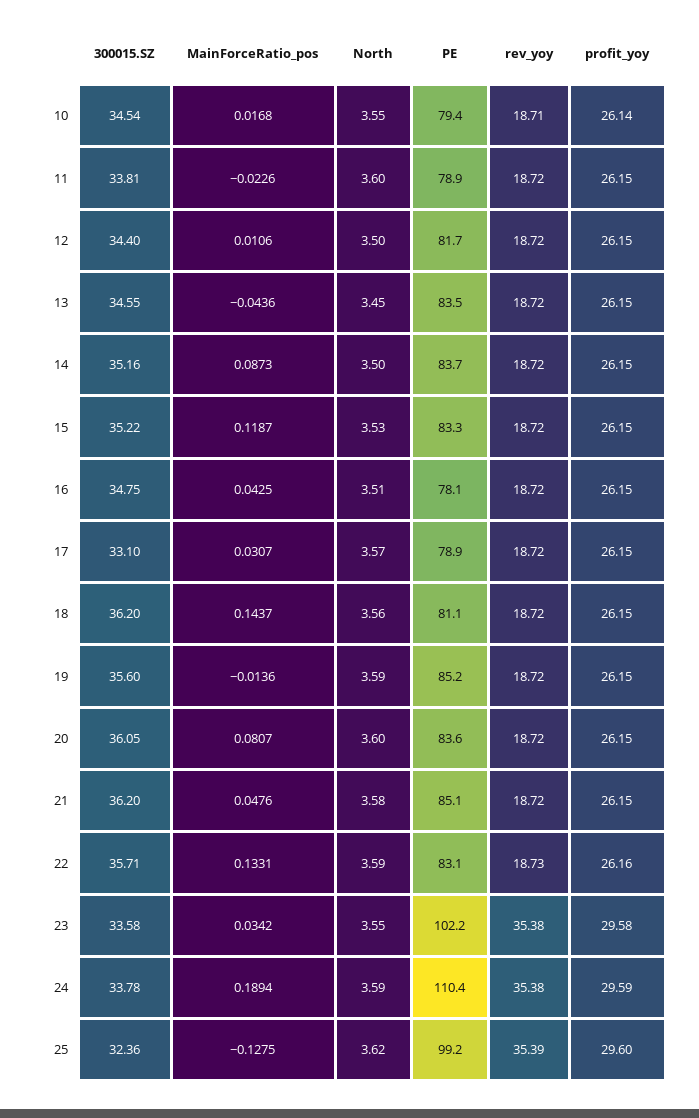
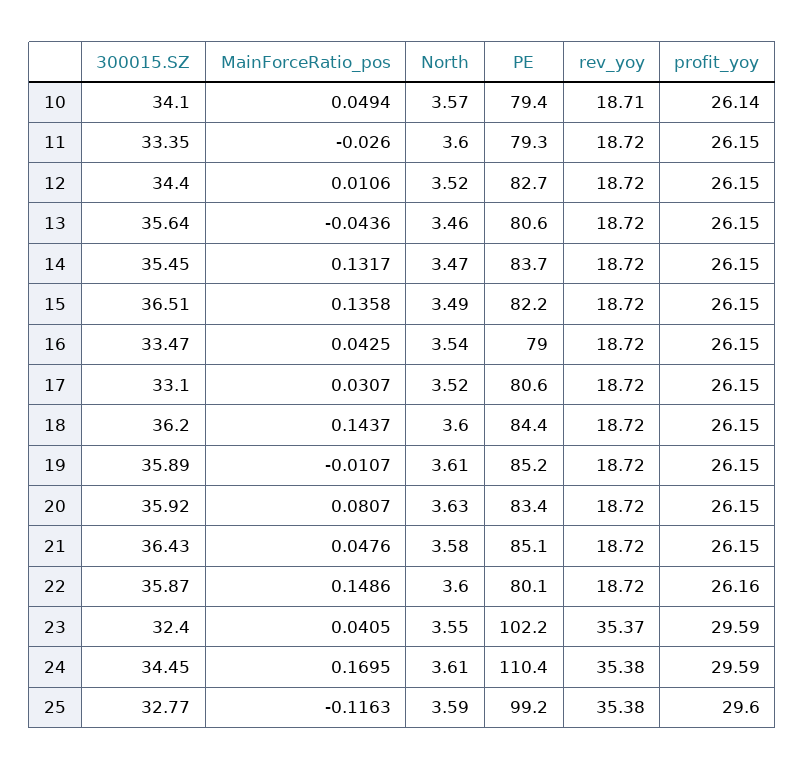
300015.SZ, 10: 34.54 -> 34.1
MainForceRatio_pos, 10: 0.0168 -> 0.0494
North, 10: 3.55 -> 3.57
300015.SZ, 11: 33.81 -> 33.35
MainForceRatio_pos, 11: -0.0226 -> -0.026
PE, 11: 78.9 -> 79.3
North, 12: 3.5 -> 3.52
PE, 12: 81.7 -> 82.7
300015.SZ, 13: 34.55 -> 35.64
North, 13: 3.45 -> 3.46
PE, 13: 83.5 -> 80.6
300015.SZ, 14: 35.16 -> 35.45
MainForceRatio_pos, 14: 0.0873 -> 0.1317
North, 14: 3.5 -> 3.47
300015.SZ, 15: 35.22 -> 36.51
MainForceRatio_pos, 15: 0.1187 -> 0.1358
North, 15: 3.53 -> 3.49
PE, 15: 83.3 -> 82.2
300015.SZ, 16: 34.75 -> 33.47
North, 16: 3.51 -> 3.54
PE, 16: 78.1 -> 79
North, 17: 3.57 -> 3.52
PE, 17: 78.9 -> 80.6
North, 18: 3.56 -> 3.6
PE, 18: 81.1 -> 84.4
300015.SZ, 19: 35.6 -> 35.89
MainForceRatio_pos, 19: -0.0136 -> -0.0107
North, 19: 3.59 -> 3.61
300015.SZ, 20: 36.05 -> 35.92
North, 20: 3.6 -> 3.63
PE, 20: 83.6 -> 83.4
300015.SZ, 21: 36.2 -> 36.43
300015.SZ, 22: 35.71 -> 35.87
MainForceRatio_pos, 22: 0.1331 -> 0.1486
North, 22: 3.59 -> 3.6
PE, 22: 83.1 -> 80.1
rev_yoy, 22: 18.73 -> 18.72
300015.SZ, 23: 33.58 -> 32.4
MainForceRatio_pos, 23: 0.0342 -> 0.0405
rev_yoy, 23: 35.38 -> 35.37
profit_yoy, 23: 29.58 -> 29.59
300015.SZ, 24: 33.78 -> 34.45
MainForceRatio_pos, 24: 0.1894 -> 0.1695
North, 24: 3.59 -> 3.61
300015.SZ, 25: 32.36 -> 32.77
MainForceRatio_pos, 25: -0.1275 -> -0.1163
North, 25: 3.62 -> 3.59
rev_yoy, 25: 35.39 -> 35.38

